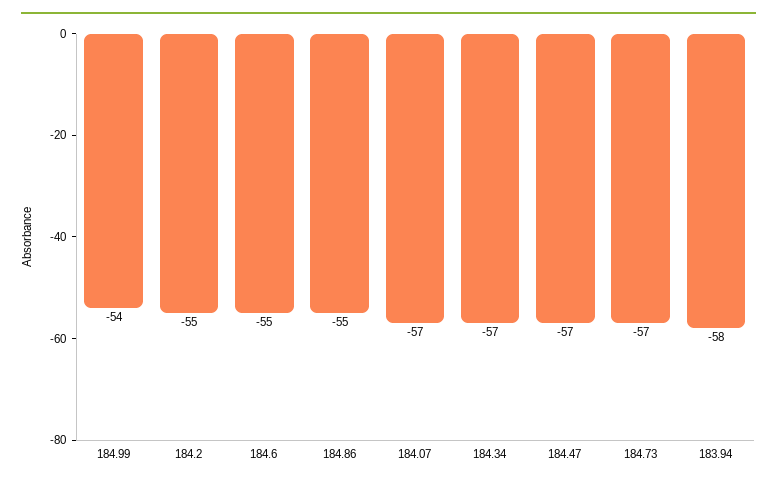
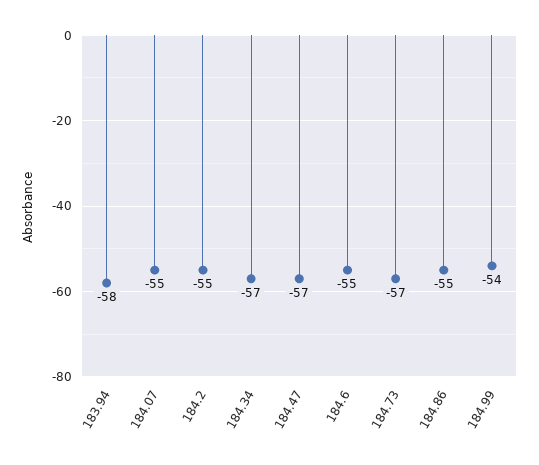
184.07: -57 -> -55

